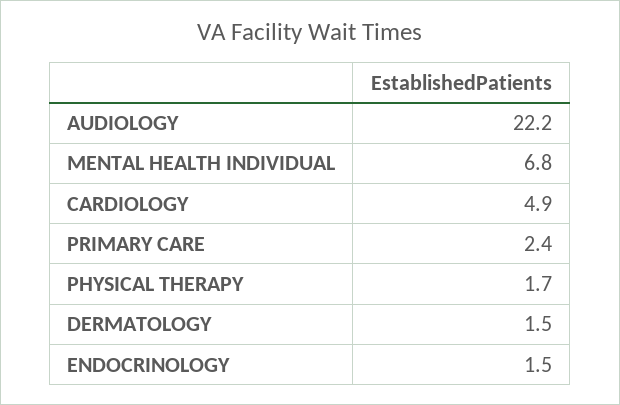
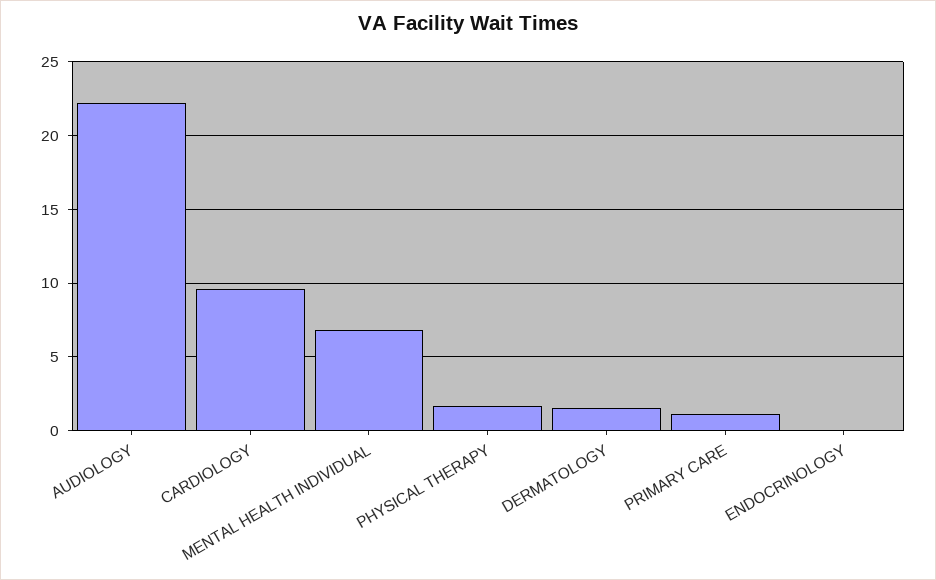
CARDIOLOGY: 4.9 -> 9.5
PRIMARY CARE: 2.4 -> 1
ENDOCRINOLOGY: 1.5 -> 0

